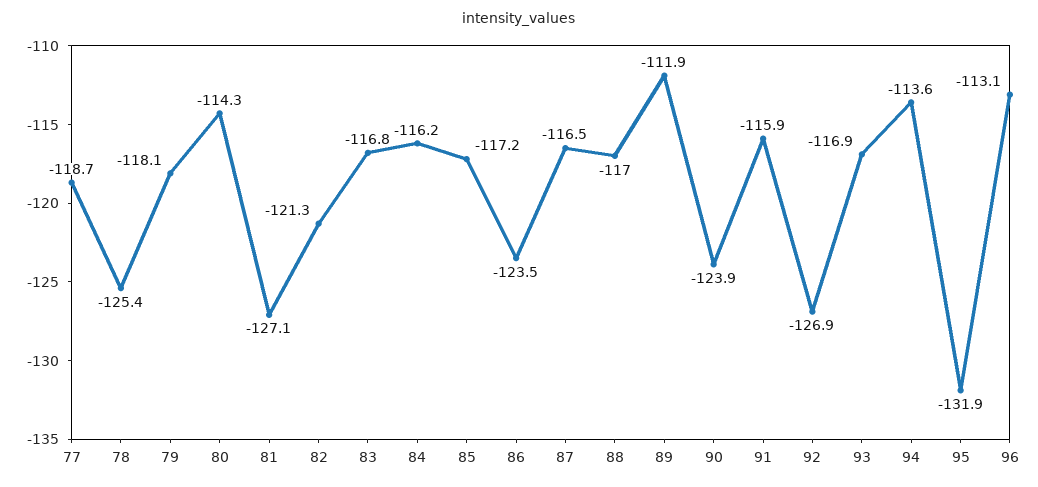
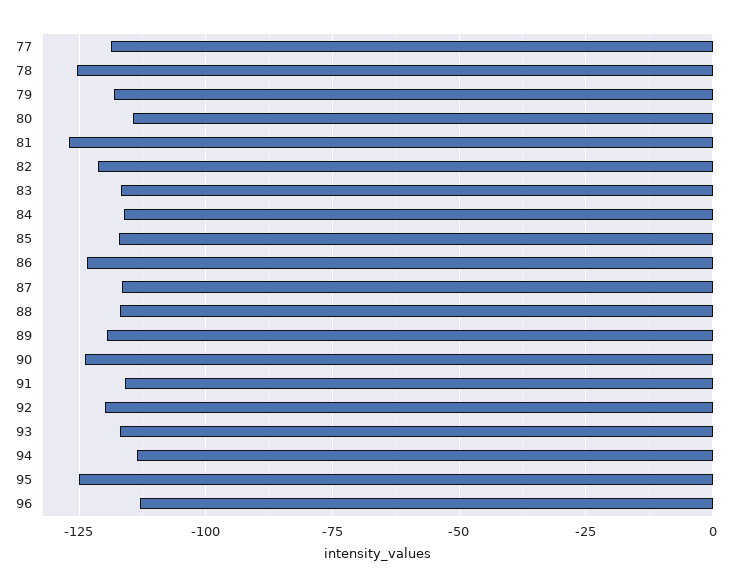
89: -111.9 -> -120
92: -126.9 -> -120
95: -131.9 -> -125

